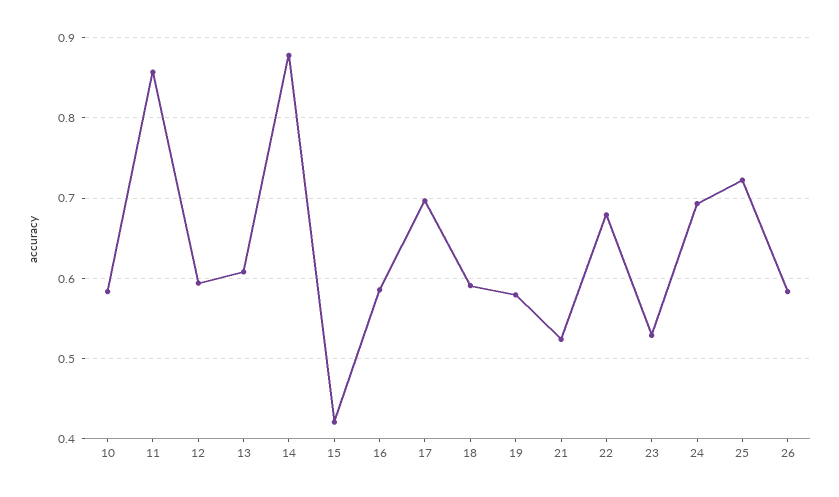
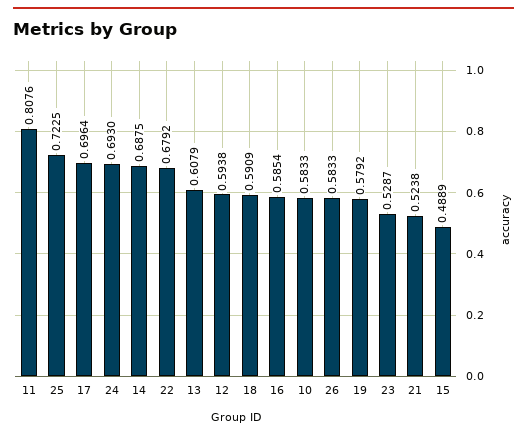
11: 0.86 -> 0.8076
14: 0.88 -> 0.6875
15: 0.42 -> 0.4889

